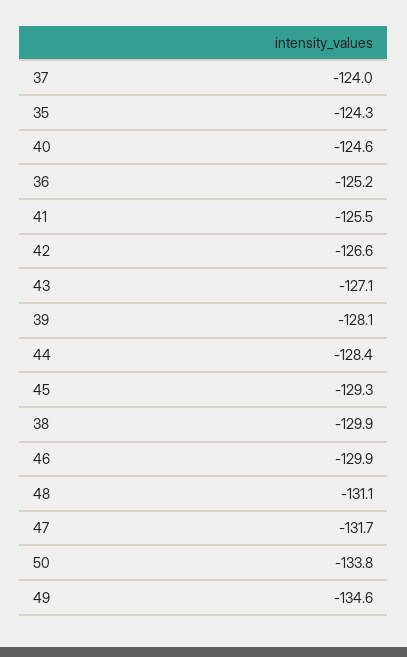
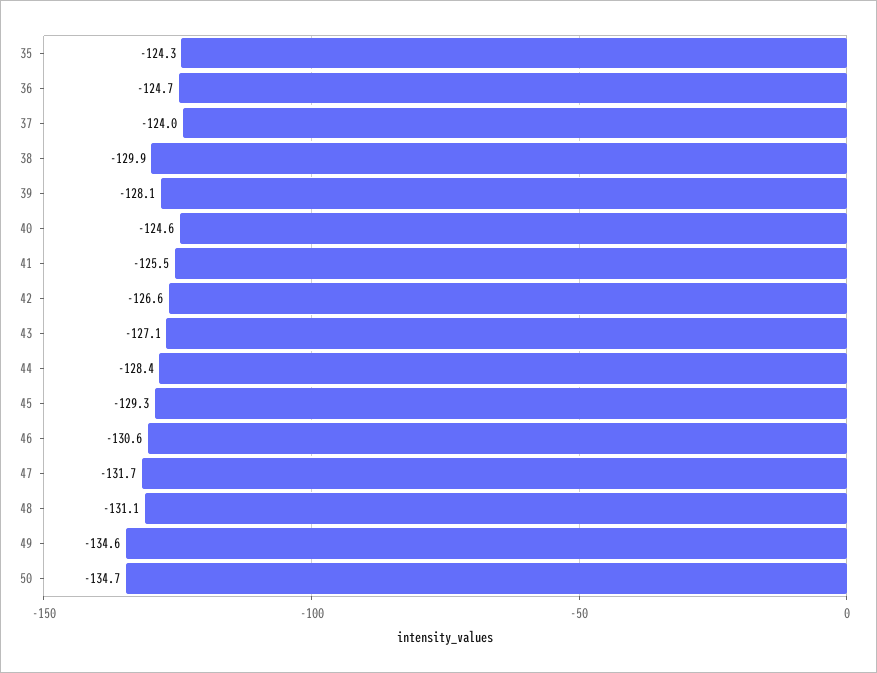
36: -125.2 -> -124.7
46: -129.9 -> -130.6
50: -133.8 -> -134.7

